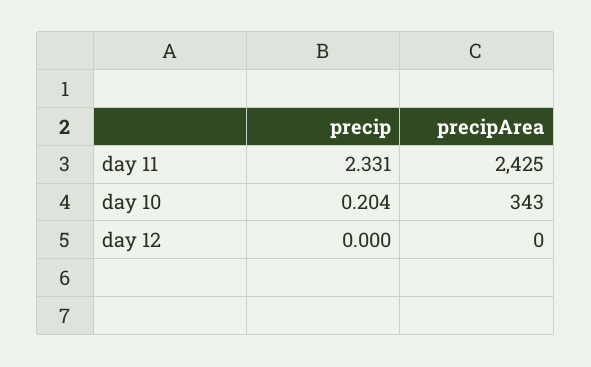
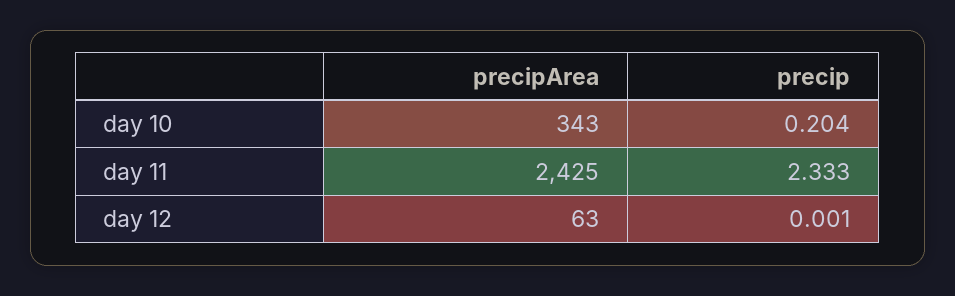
precip, day 11: 2.331 -> 2.333
precip, day 12: 0 -> 0.001
precipArea, day 12: 0 -> 63

